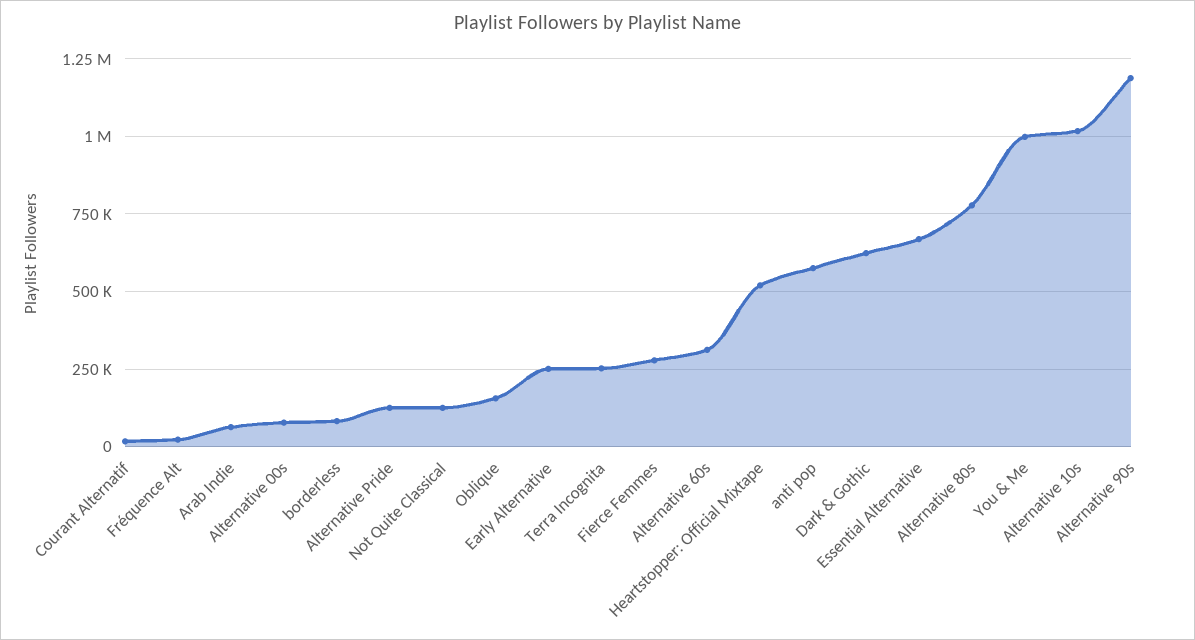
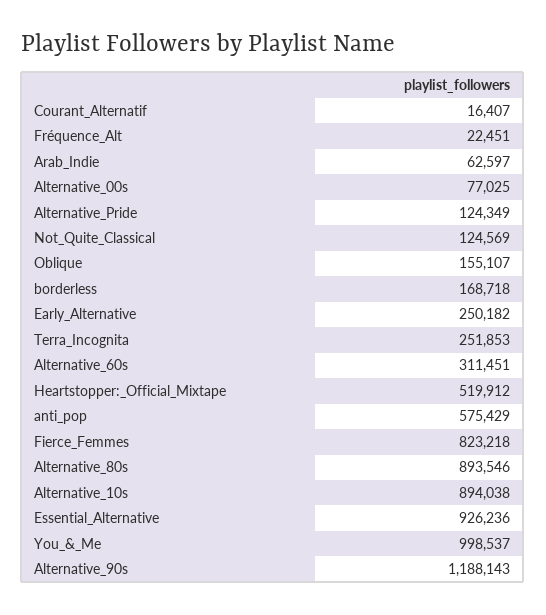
borderless: 75000 -> 168718
Fierce Femmes: 275000 -> 823218
Dark & Gothic: 625000 -> none
Essential Alternative: 675000 -> 926236
Alternative 80s: 775000 -> 893546
Alternative 10s: 1025000 -> 894038

